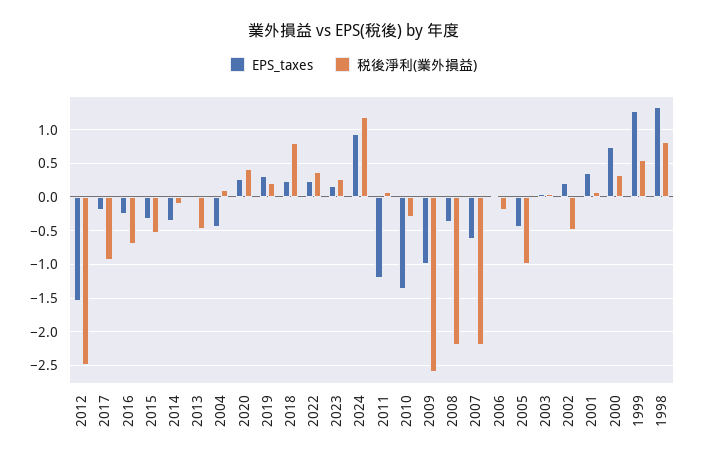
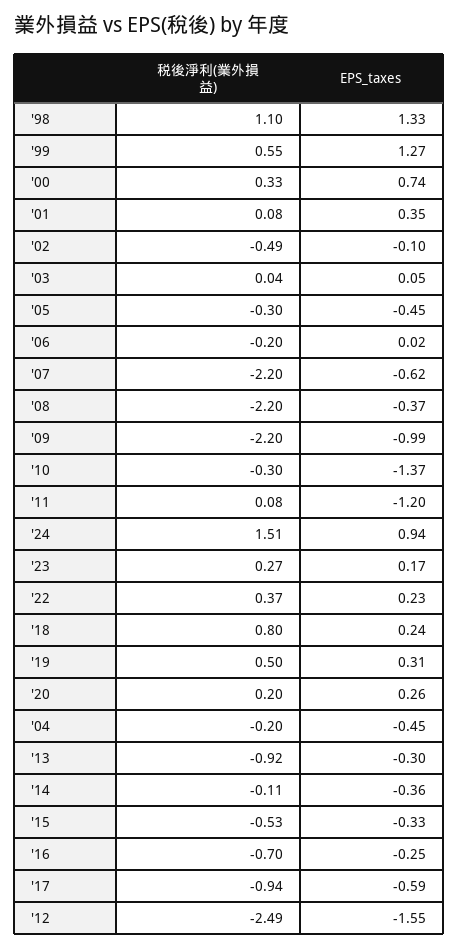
EPS_taxes, 2017: -0.2 -> -0.59
EPS_taxes, 2013: 0 -> -0.3
税後淨利(業外損益), 2013: -0.5 -> -0.92
税後淨利(業外損益), 2004: 0.1 -> -0.2
税後淨利(業外損益), 2020: 0.4 -> 0.2
税後淨利(業外損益), 2019: 0.2 -> 0.5
税後淨利(業外損益), 2024: 1.2 -> 1.51
税後淨利(業外損益), 2009: -2.6 -> -2.2
税後淨利(業外損益), 2005: -1 -> -0.3
EPS_taxes, 2002: 0.2 -> -0.1
税後淨利(業外損益), 1998: 0.8 -> 1.1

